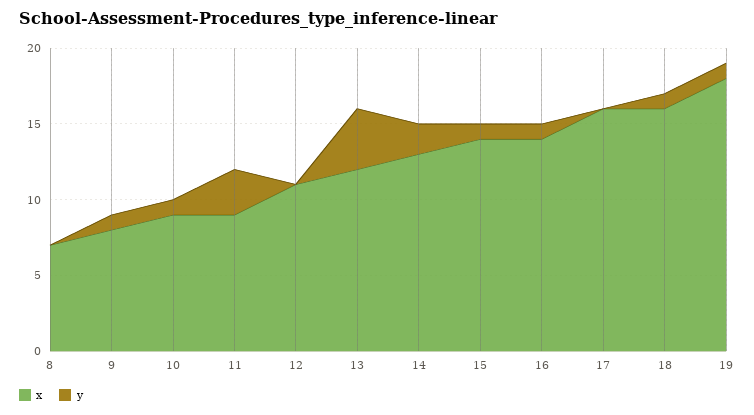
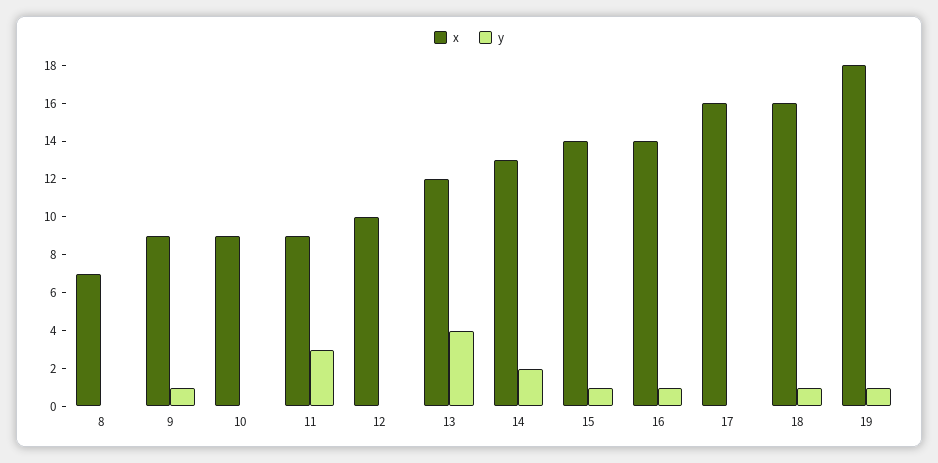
x, 9: 8 -> 9
y, 10: 1 -> 0
x, 12: 11 -> 10

